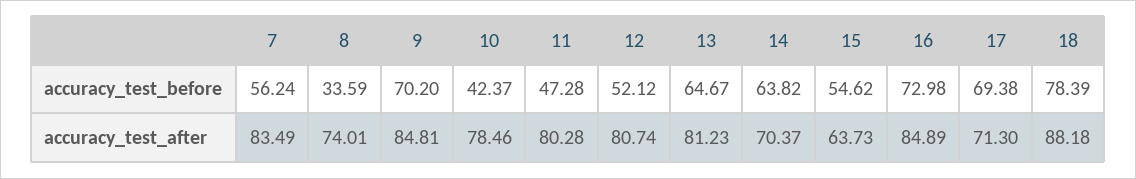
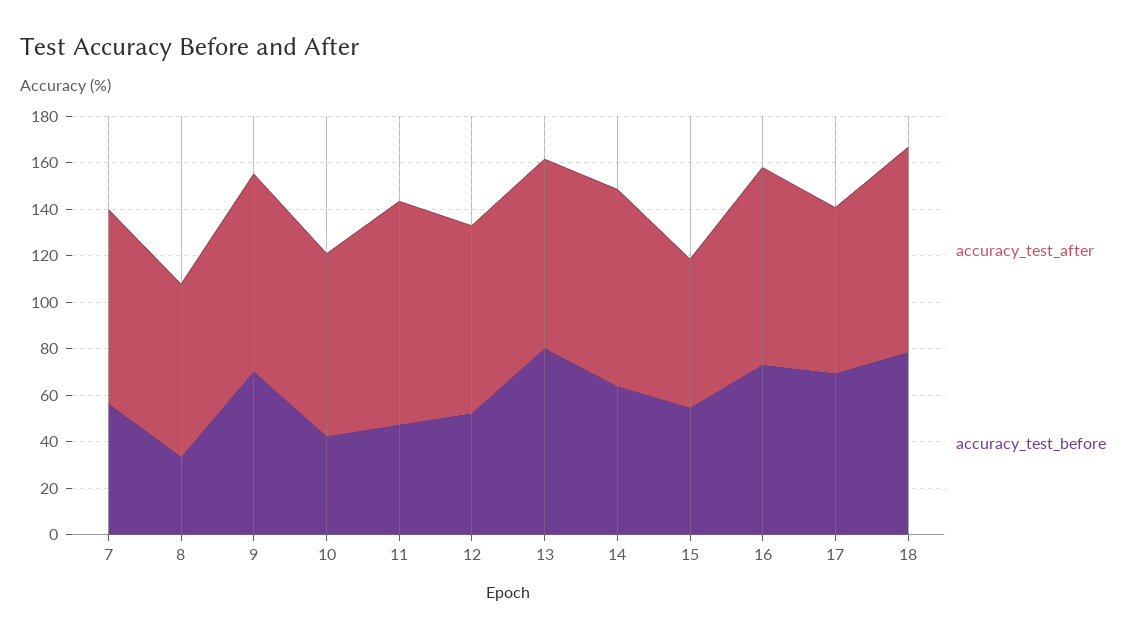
accuracy_test_before, 13: 64.67 -> 80
accuracy_test_after, 11: 80.28 -> 95
accuracy_test_after, 14: 70.37 -> 85

